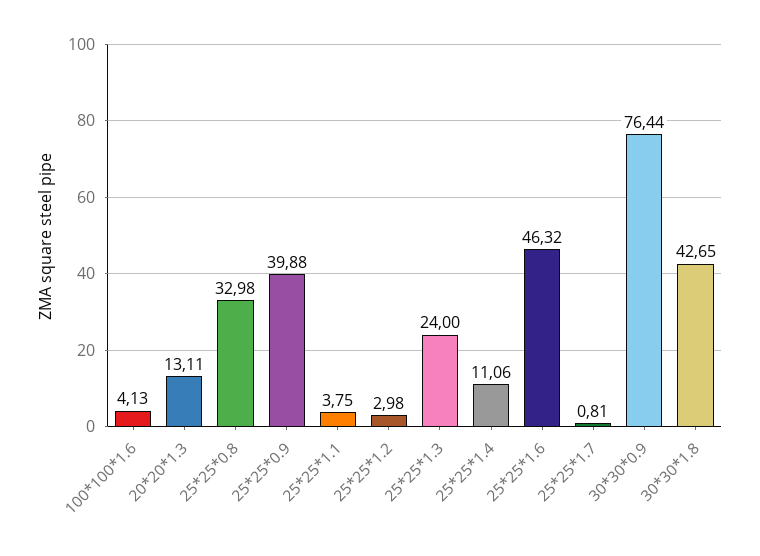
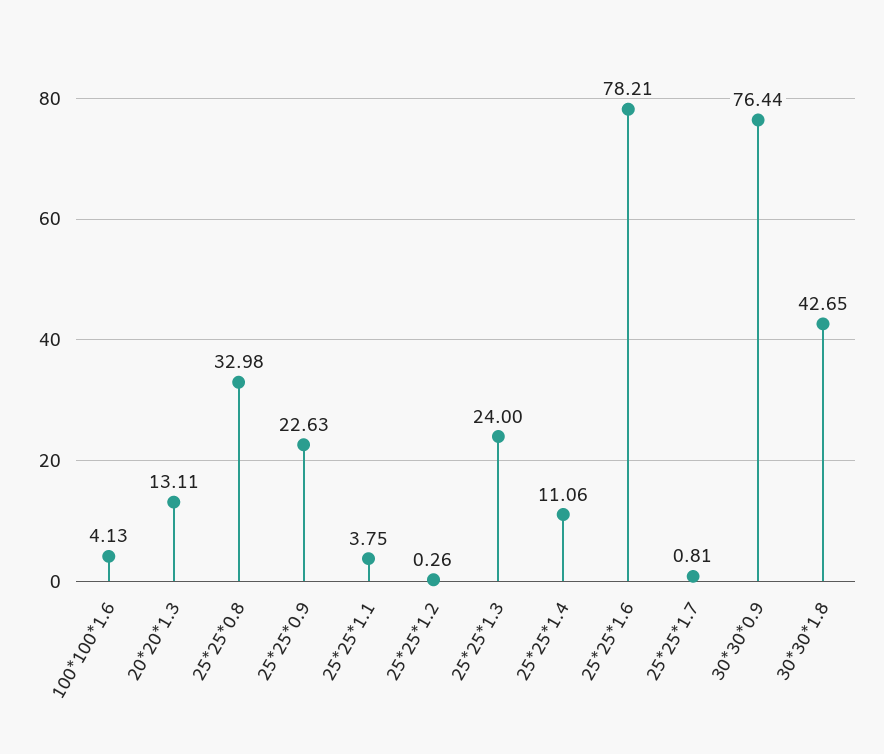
25*25*0.9: 39.88 -> 22.63
25*25*1.2: 2.98 -> 0.26
25*25*1.6: 46.32 -> 78.21

